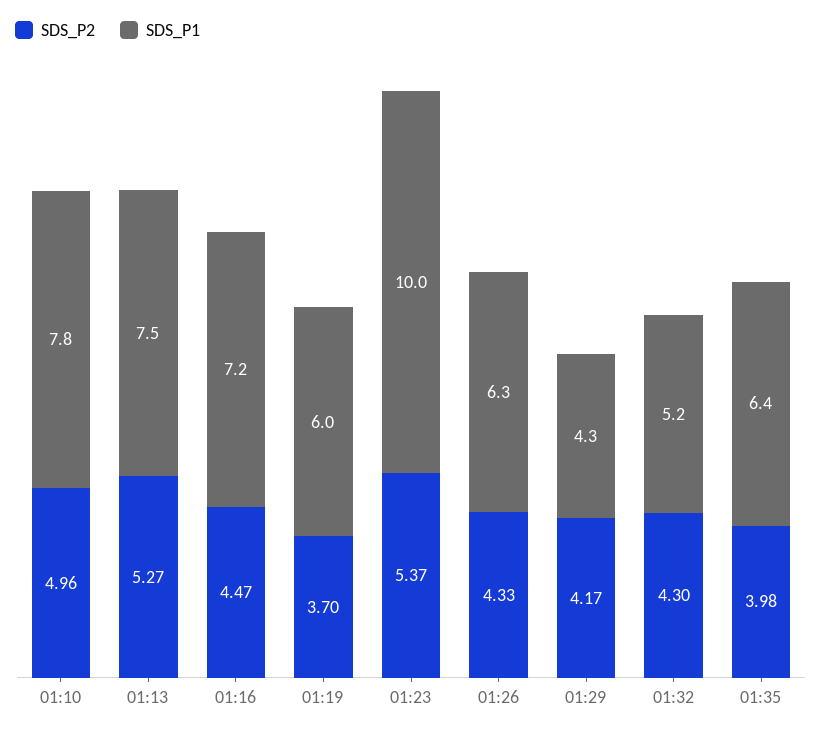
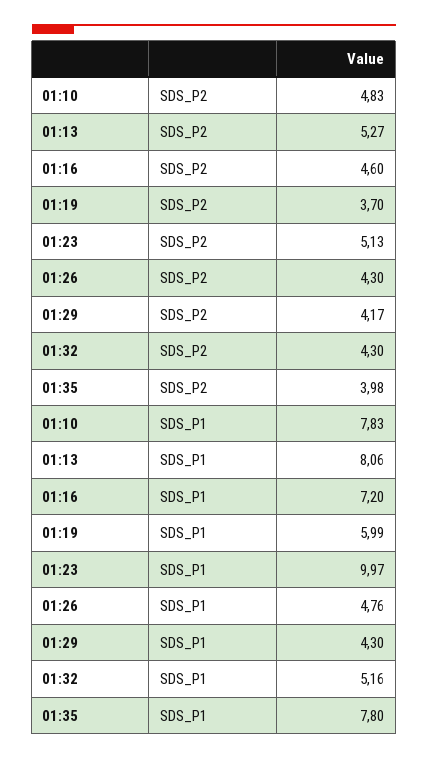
SDS_P2, 01:10: 4.96 -> 4.83
SDS_P1, 01:13: 7.5 -> 8.06
SDS_P2, 01:16: 4.47 -> 4.6
SDS_P2, 01:23: 5.37 -> 5.13
SDS_P2, 01:26: 4.33 -> 4.3
SDS_P1, 01:26: 6.3 -> 4.76
SDS_P1, 01:35: 6.4 -> 7.8

